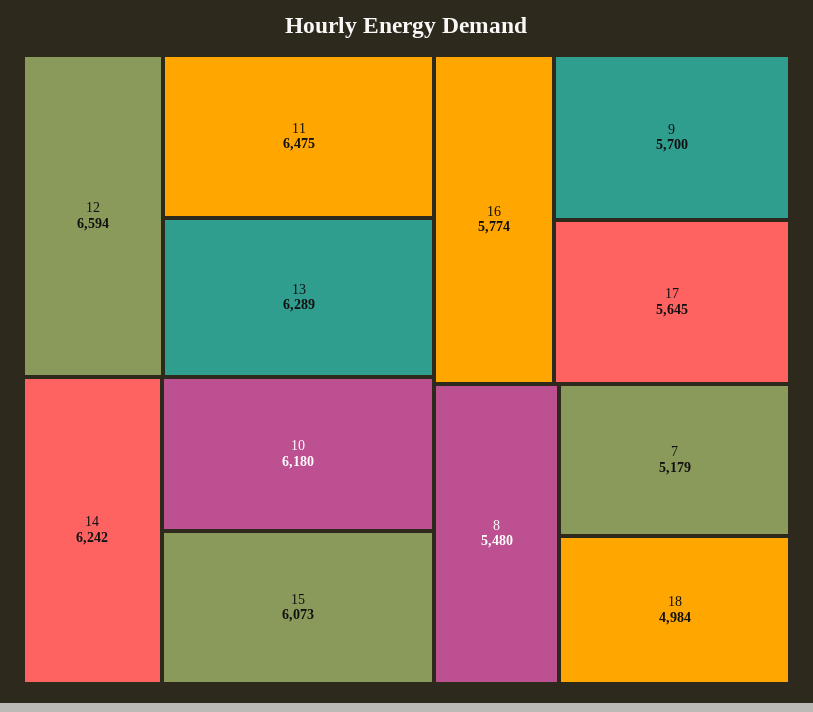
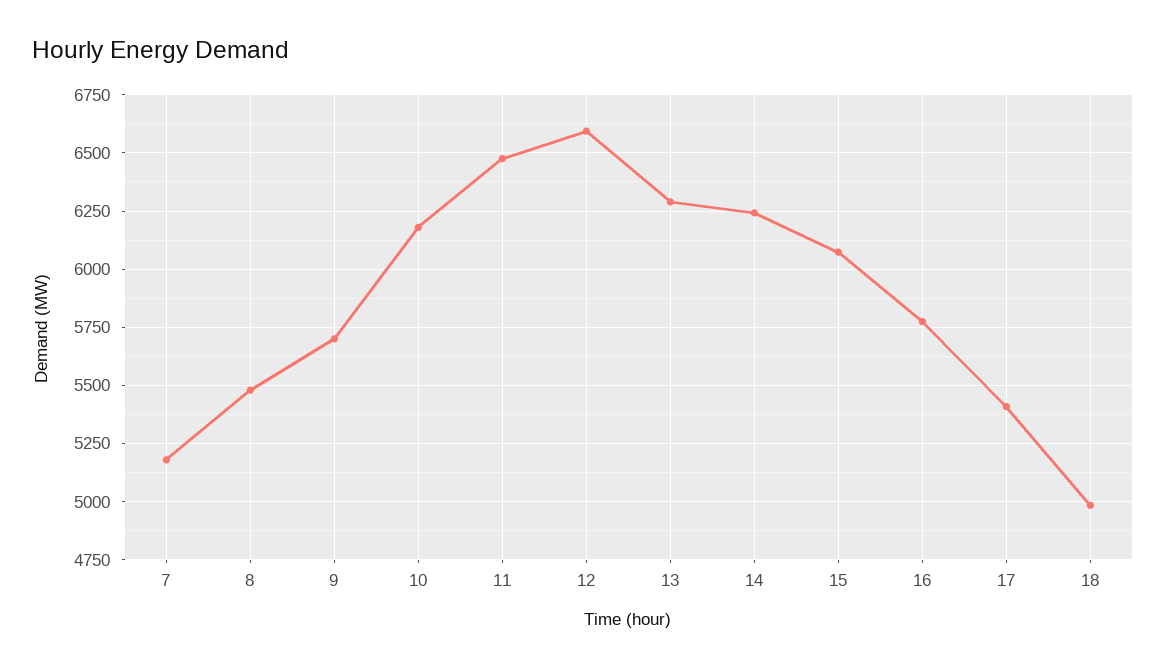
17: 5645 -> 5400

